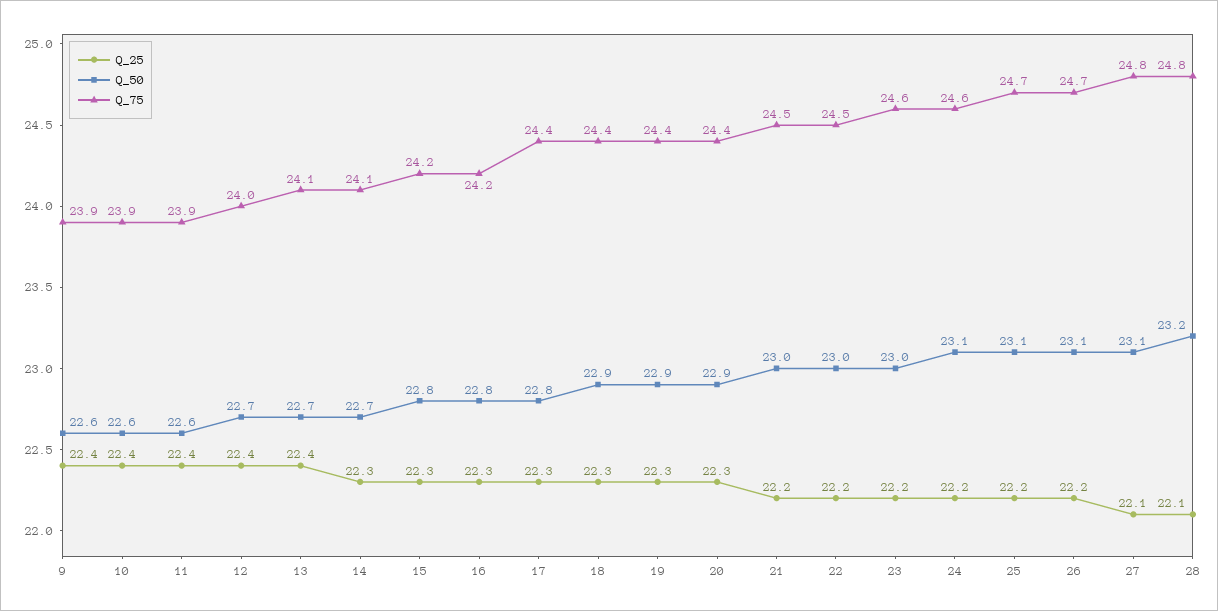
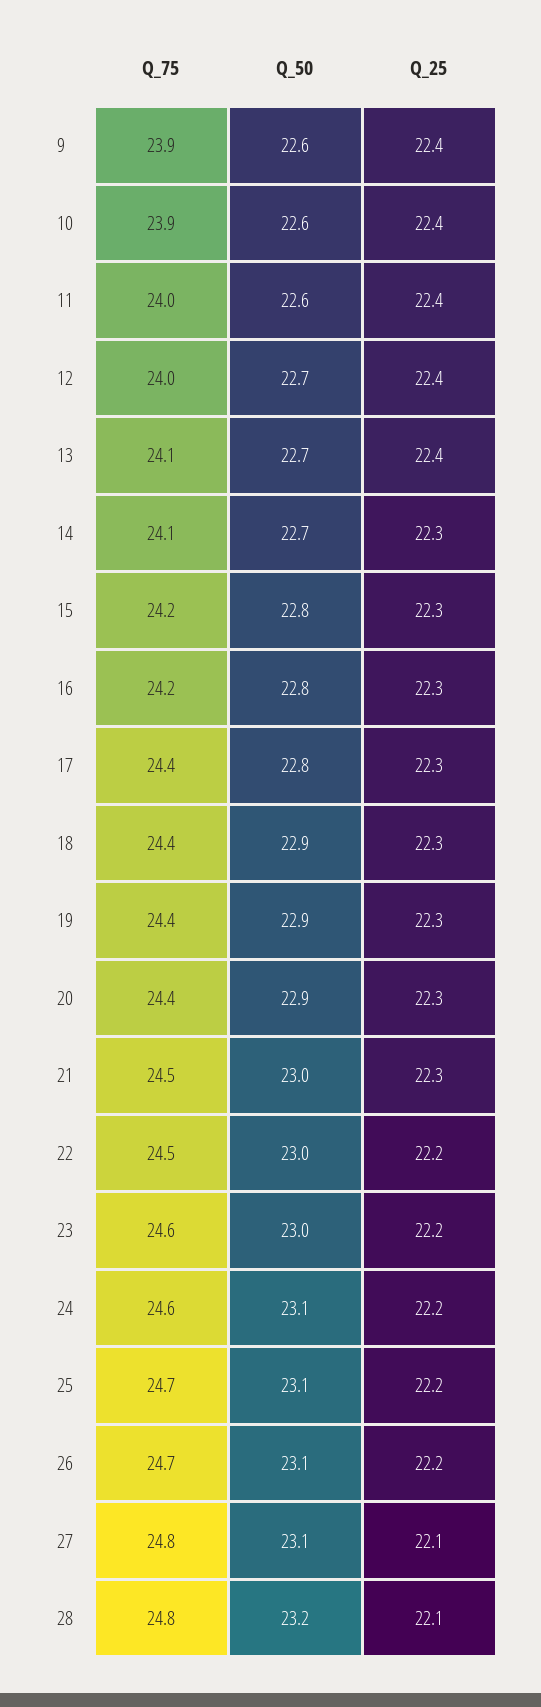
Q_75, 11: 23.9 -> 24
Q_25, 21: 22.2 -> 22.3

